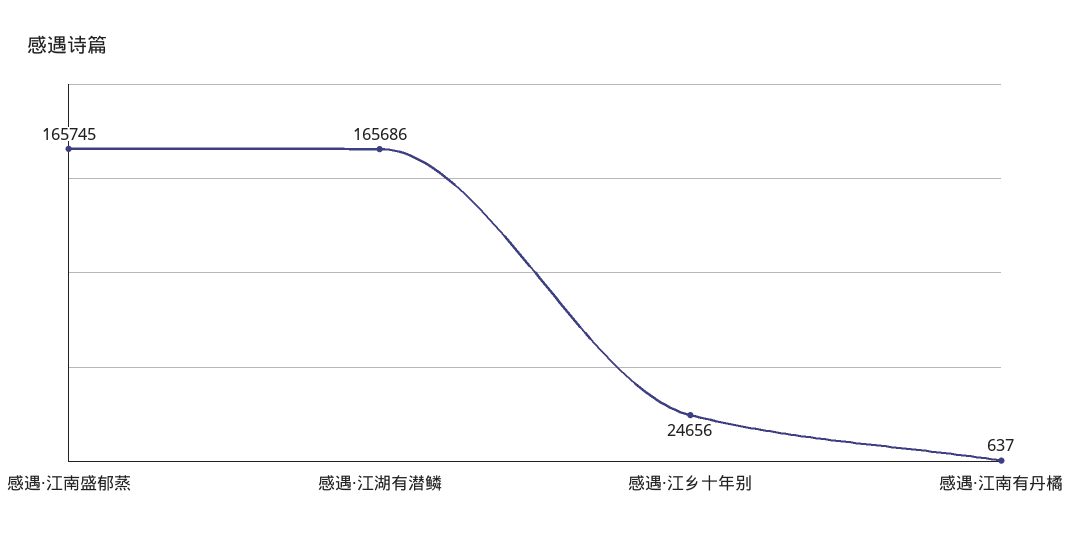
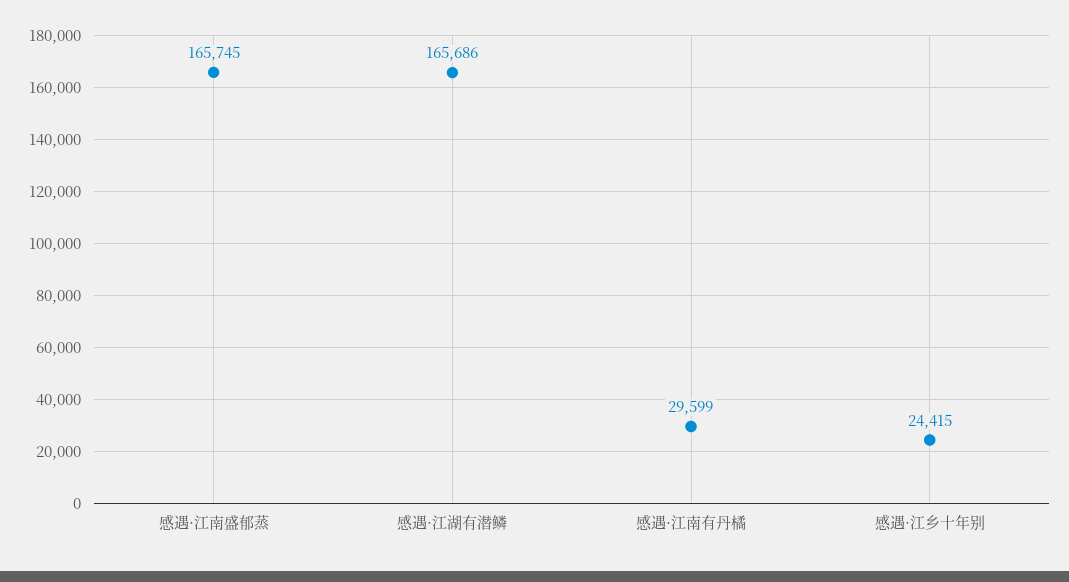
感遇·江乡十年别: 24656 -> 24415
感遇·江南有丹橘: 637 -> 29599

